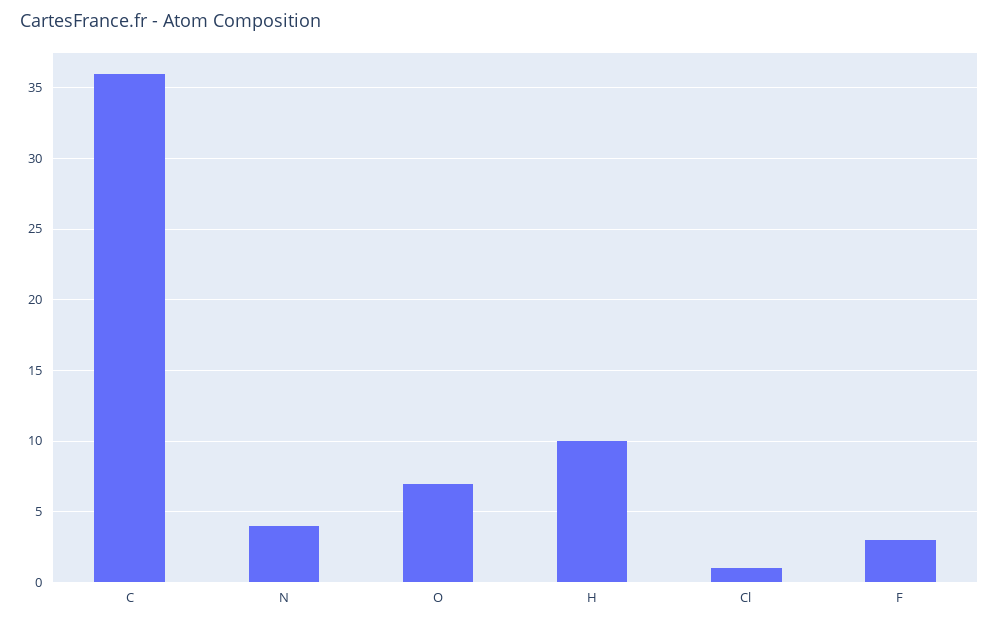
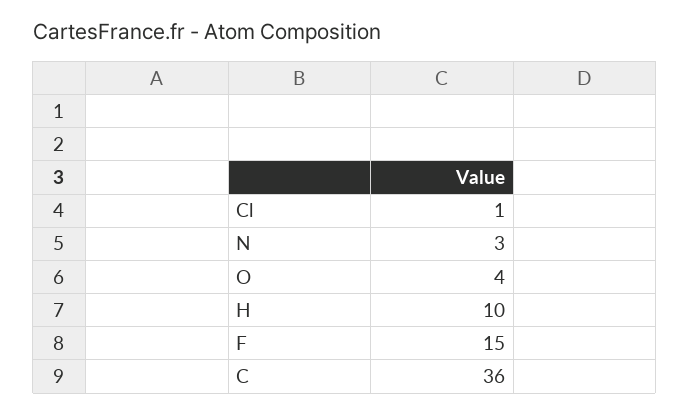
N: 4 -> 3
O: 7 -> 4
F: 3 -> 15

